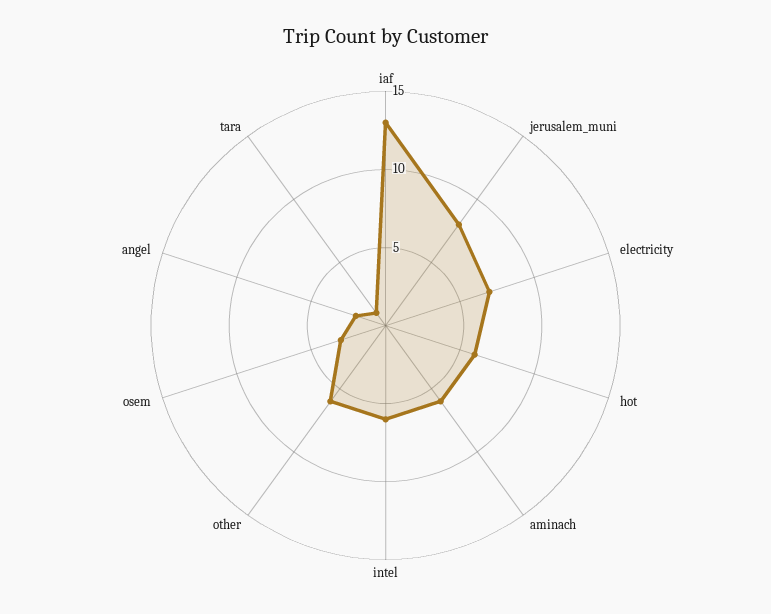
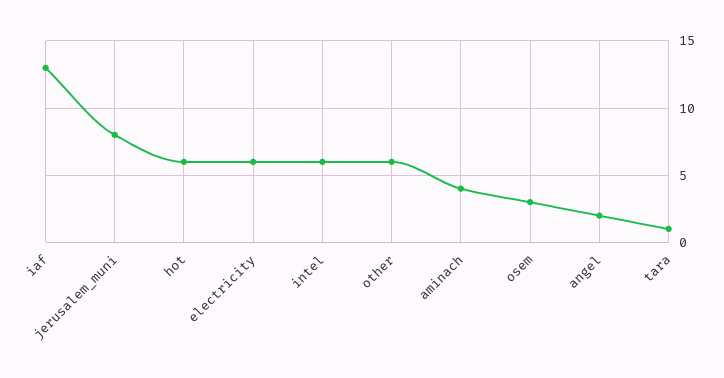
electricity: 7 -> 6
aminach: 6 -> 4

